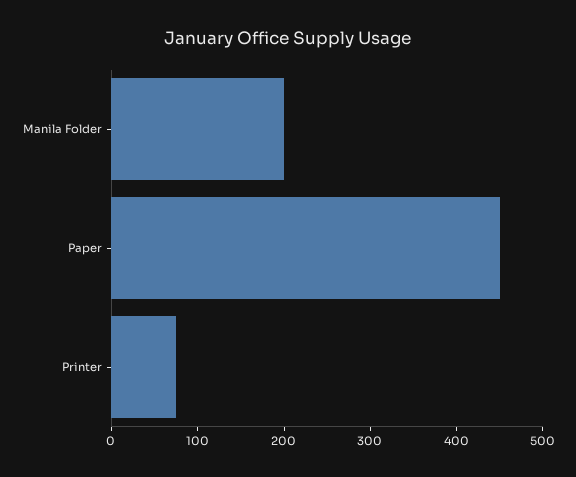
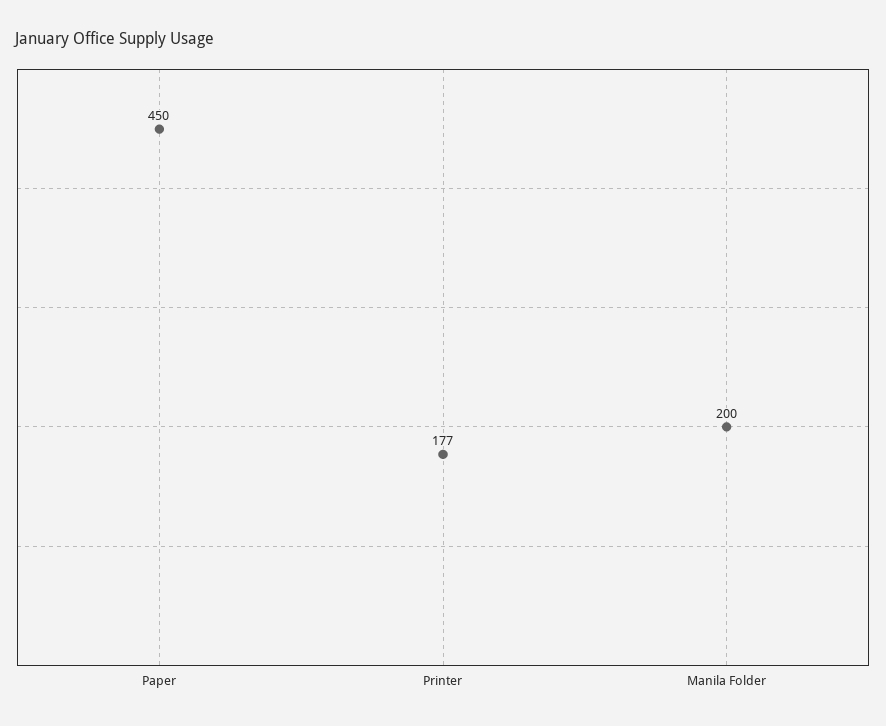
Printer: 80 -> 177

